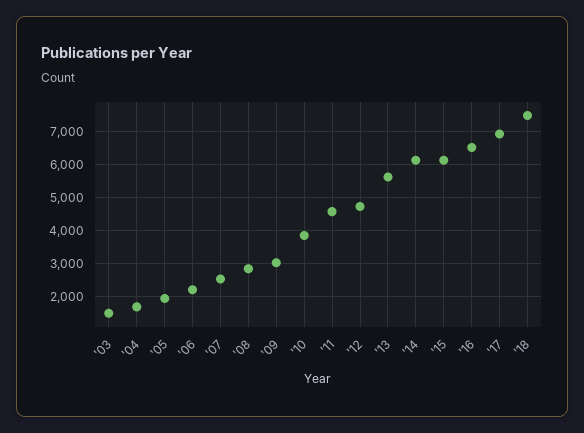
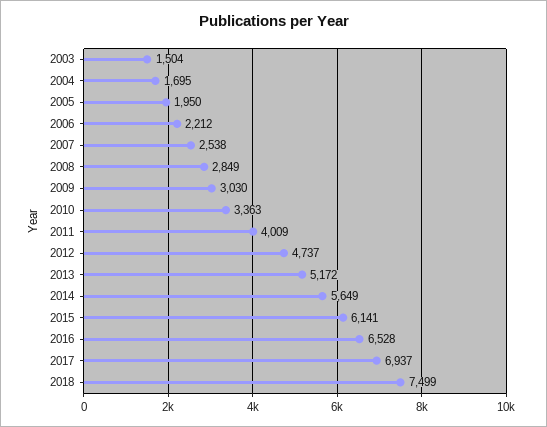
'10: 3800 -> 3363
'11: 4600 -> 4009
'13: 5600 -> 5172
'14: 6200 -> 5649

